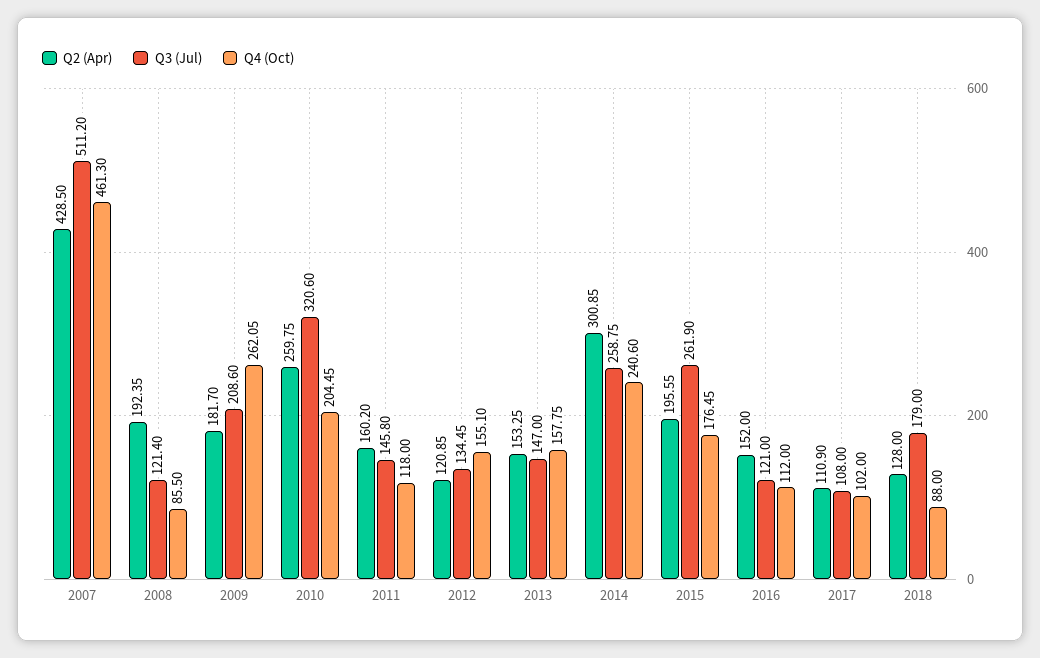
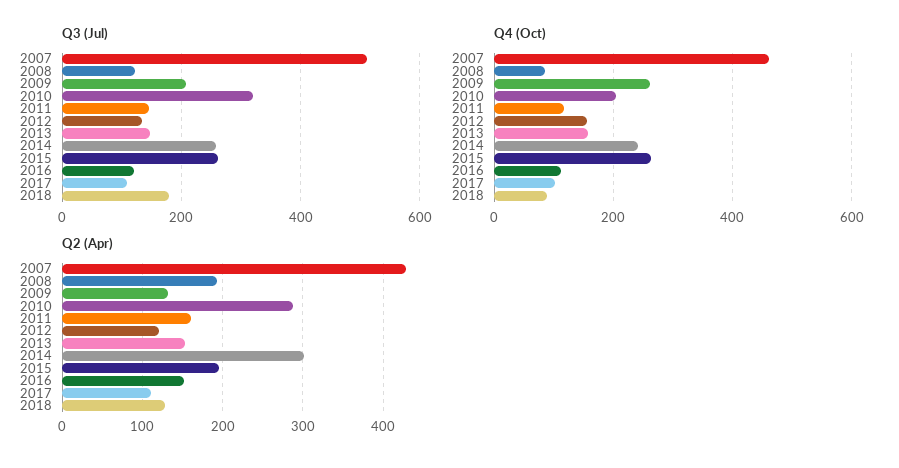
Q2 (Apr), 2009: 181.7 -> 130
Q2 (Apr), 2010: 259.75 -> 290
Q4 (Oct), 2015: 176.45 -> 260

